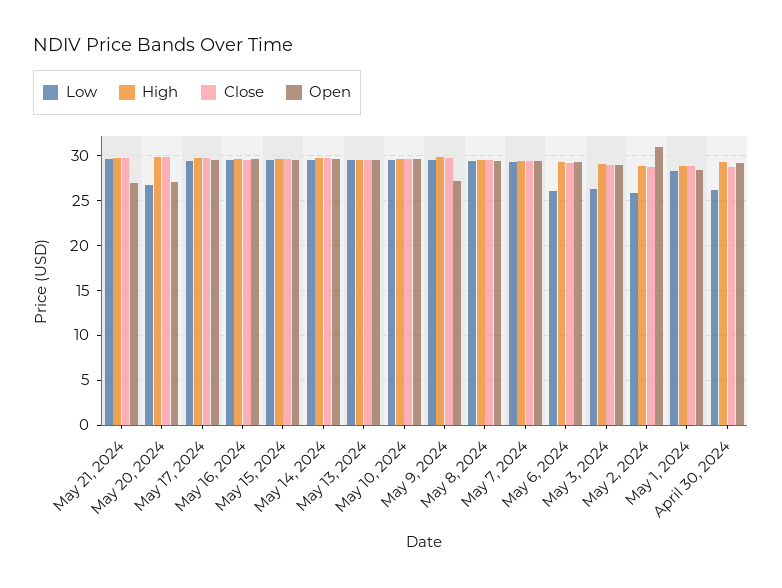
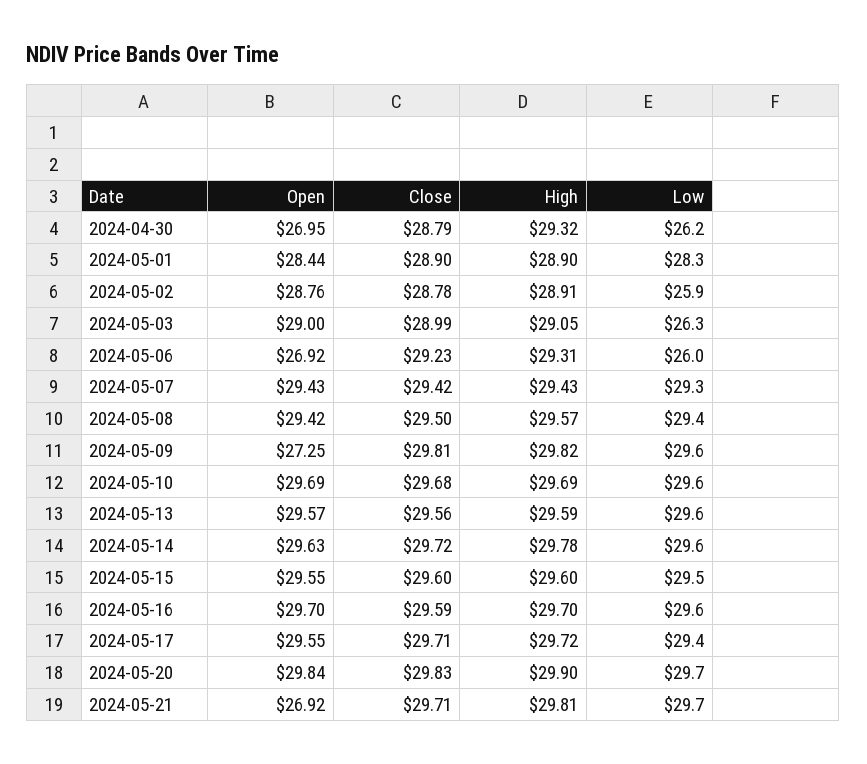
Low, May 20, 2024: 27 -> 29.7
Open, May 20, 2024: 27 -> 29.84
Open, May 6, 2024: 29 -> 26.92
Open, May 2, 2024: 31 -> 28.76
Open, April 30, 2024: 29 -> 26.95

